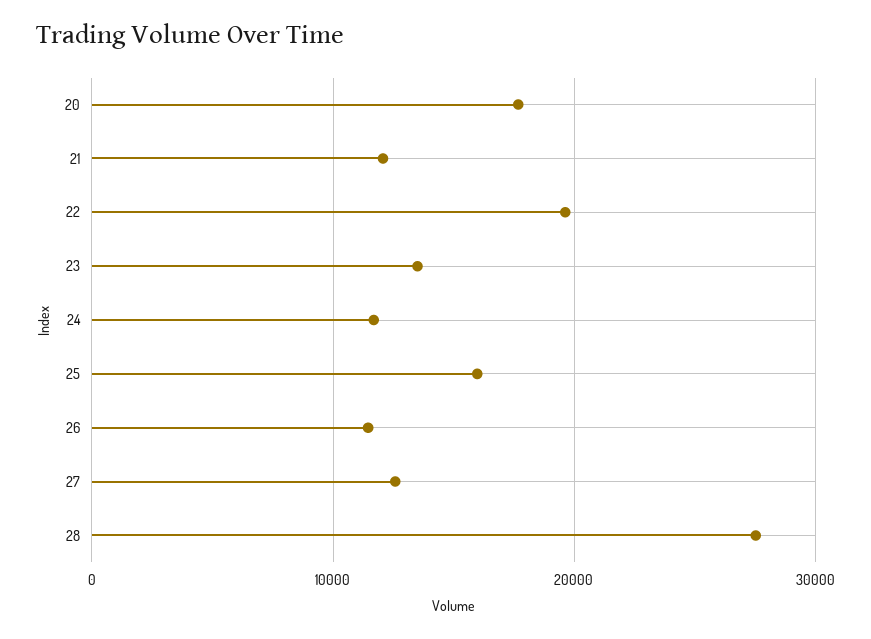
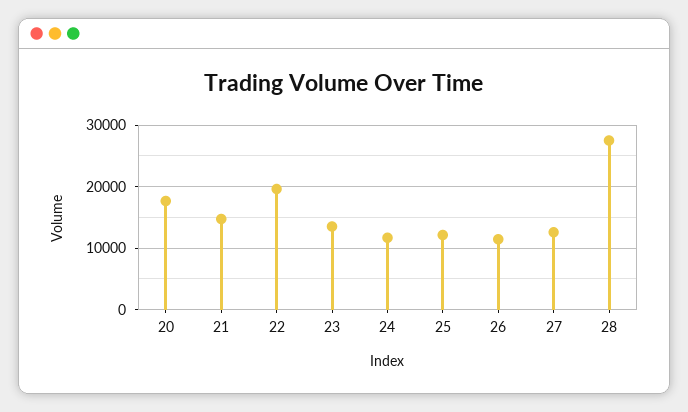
21: 12000 -> 15000
25: 16000 -> 12000

